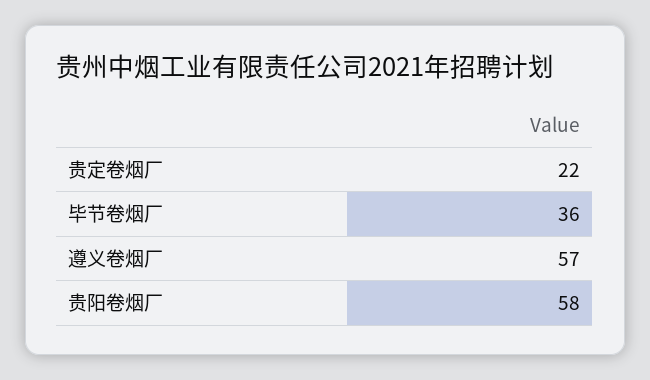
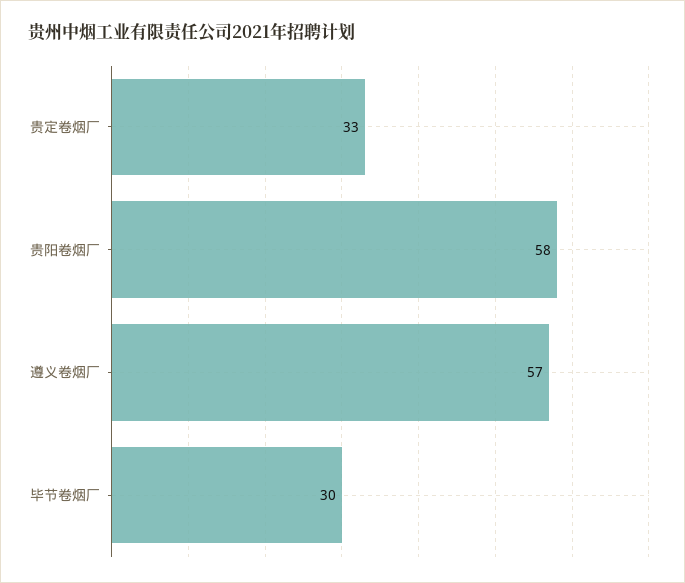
贵定卷烟厂: 22 -> 33
毕节卷烟厂: 36 -> 30

